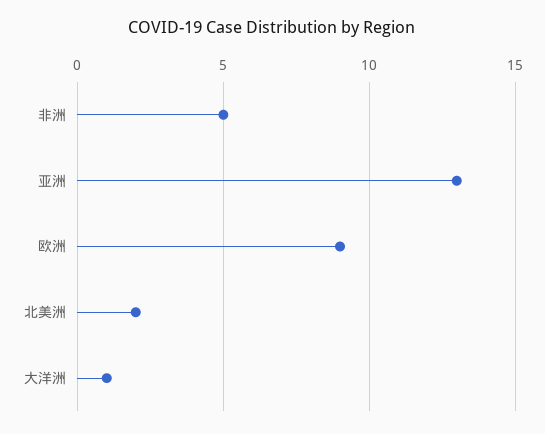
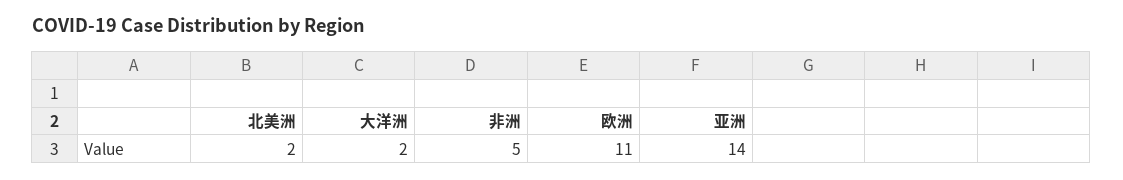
亚洲: 13 -> 14
欧洲: 9 -> 11
大洋洲: 1 -> 2

